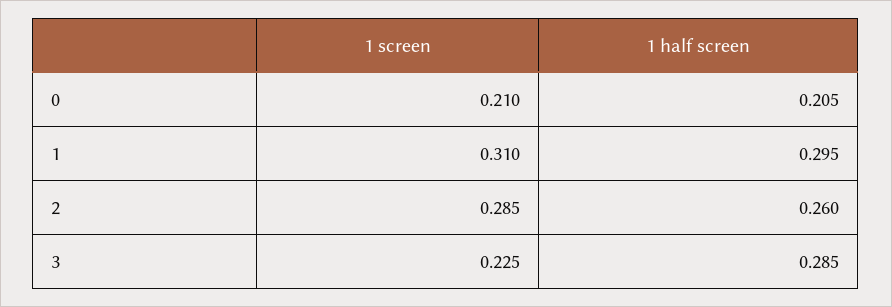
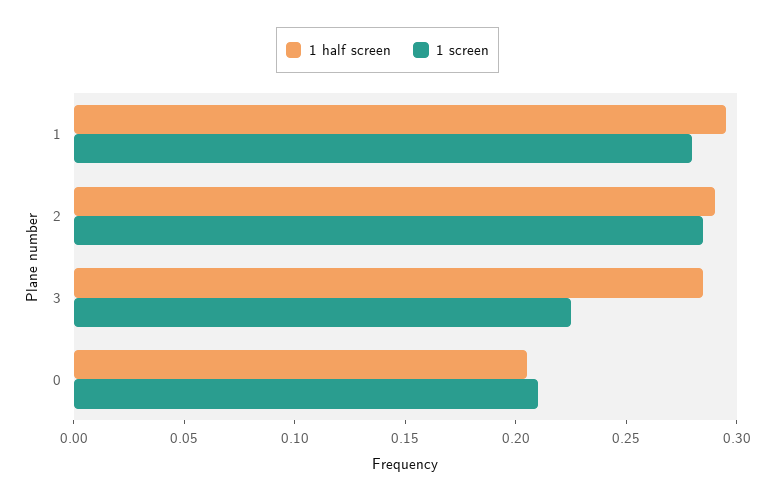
1 screen, 1: 0.31 -> 0.28
1 half screen, 2: 0.26 -> 0.29

